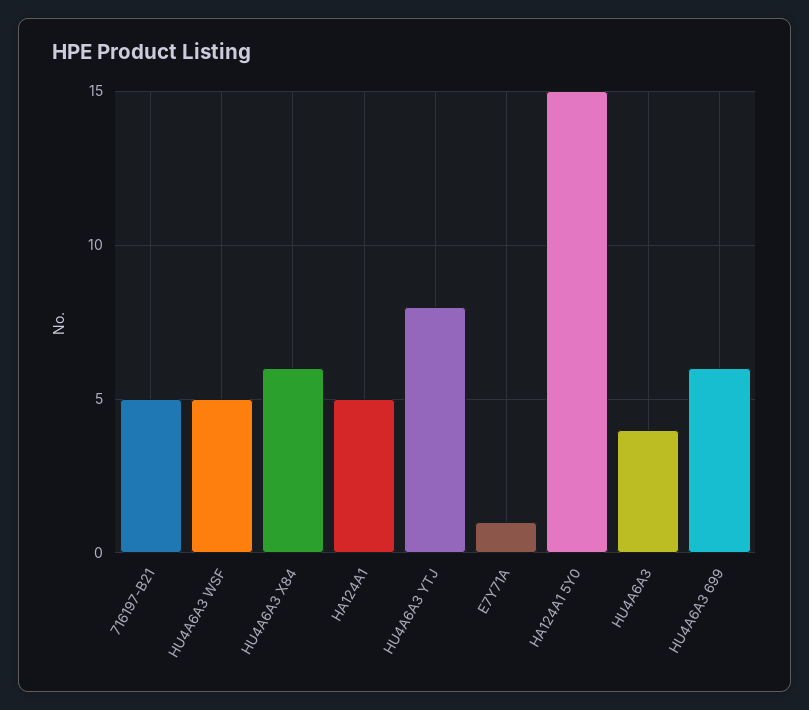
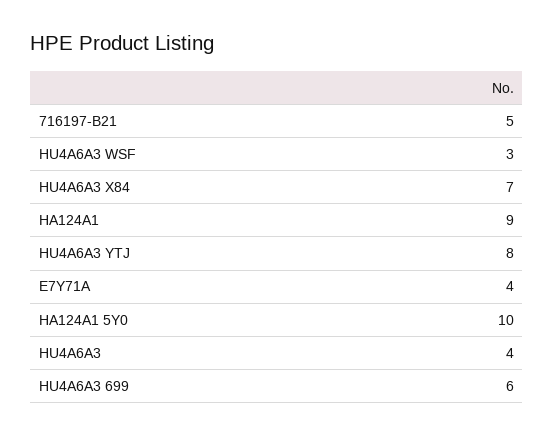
HU4A6A3 WSF: 5 -> 3
HU4A6A3 X84: 6 -> 7
HA124A1: 5 -> 9
E7Y71A: 1 -> 4
HA124A1 5Y0: 15 -> 10

